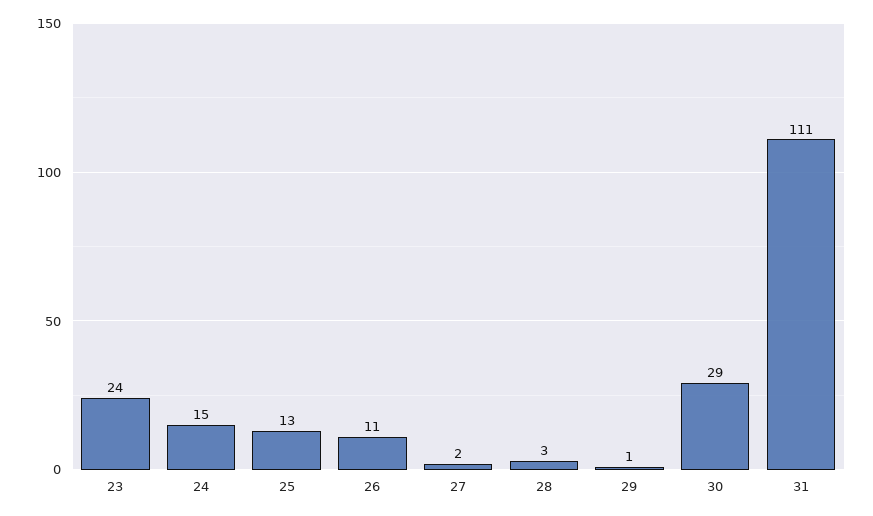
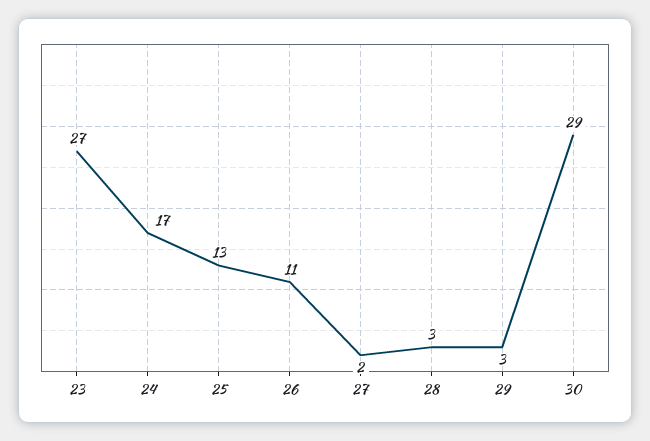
23: 24 -> 27
24: 15 -> 17
29: 1 -> 3
31: 111 -> none

